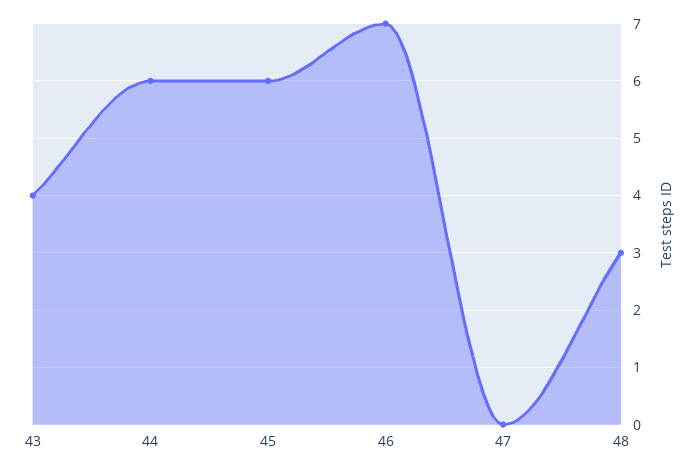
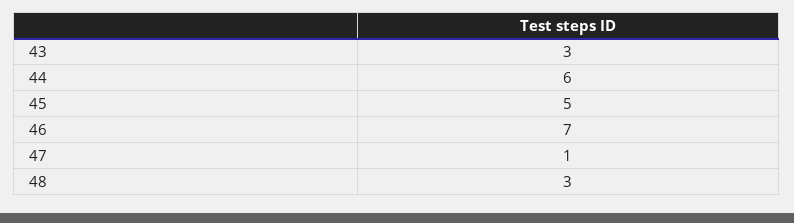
43: 4 -> 3
45: 6 -> 5
47: 0 -> 1

